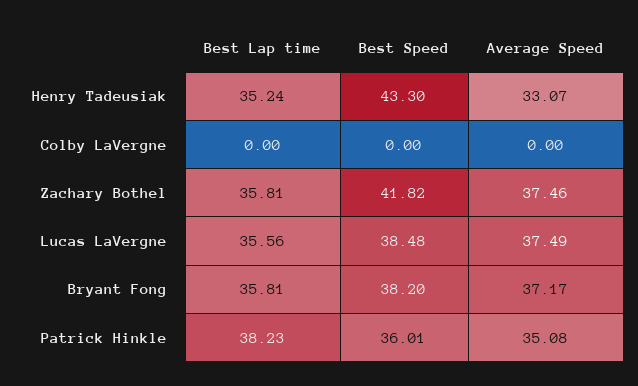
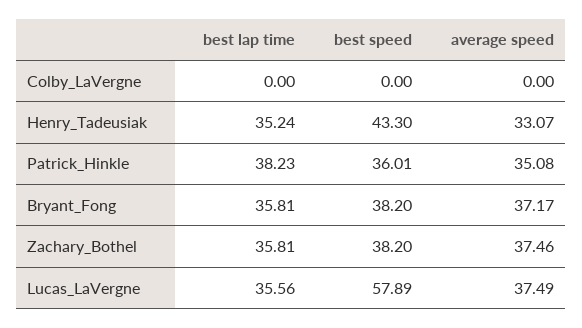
Best Speed, Zachary Bothel: 41.82 -> 38.2
Best Speed, Lucas LaVergne: 38.48 -> 57.89

